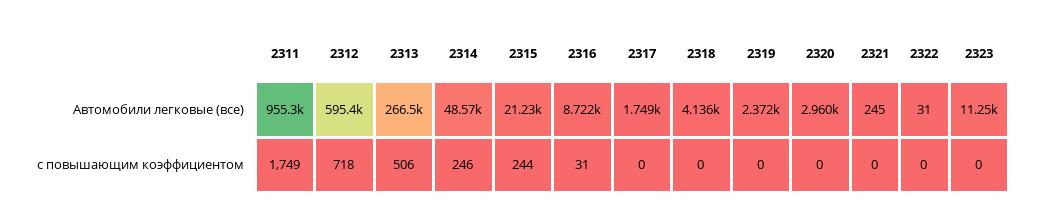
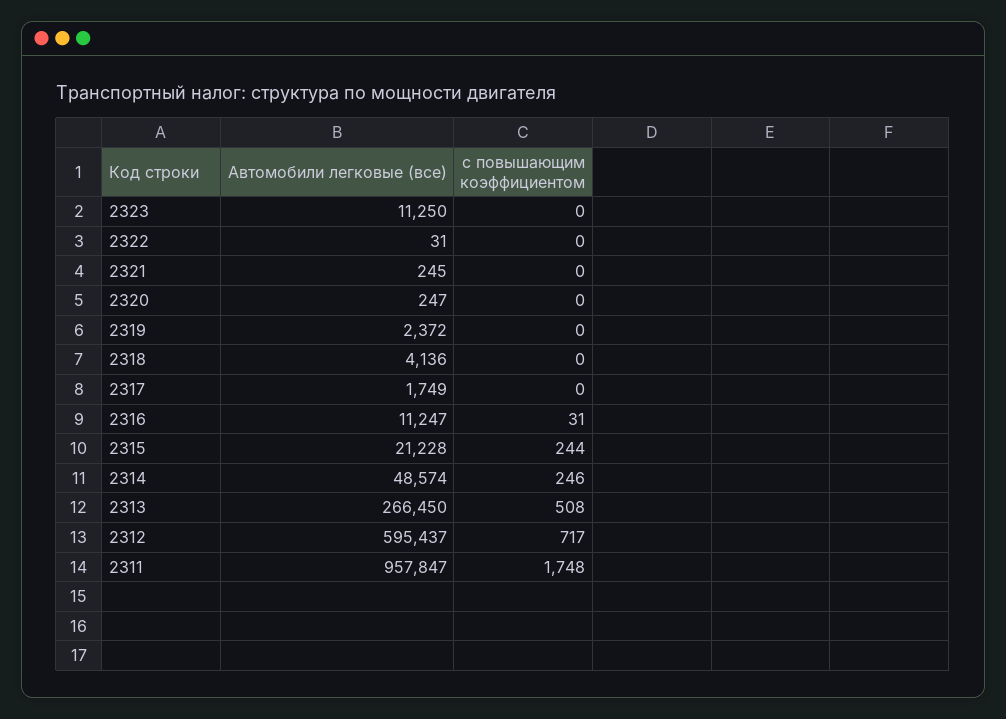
2311, Автомобили легковые (все): 955300 -> 957847
2316, Автомобили легковые (все): 8722 -> 11247
2320, Автомобили легковые (все): 2960 -> 247
2311, с повышающим коэффициентом: 1749 -> 1748
2312, с повышающим коэффициентом: 718 -> 717
2313, с повышающим коэффициентом: 506 -> 508

